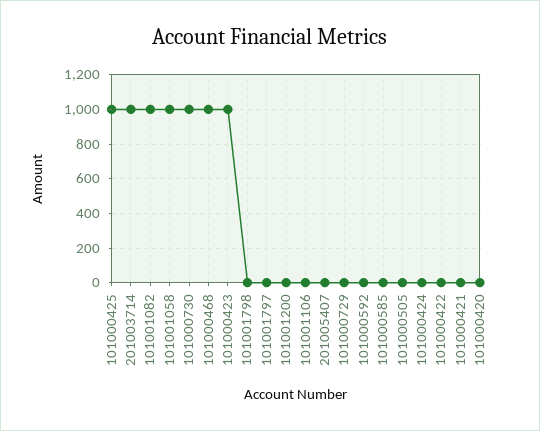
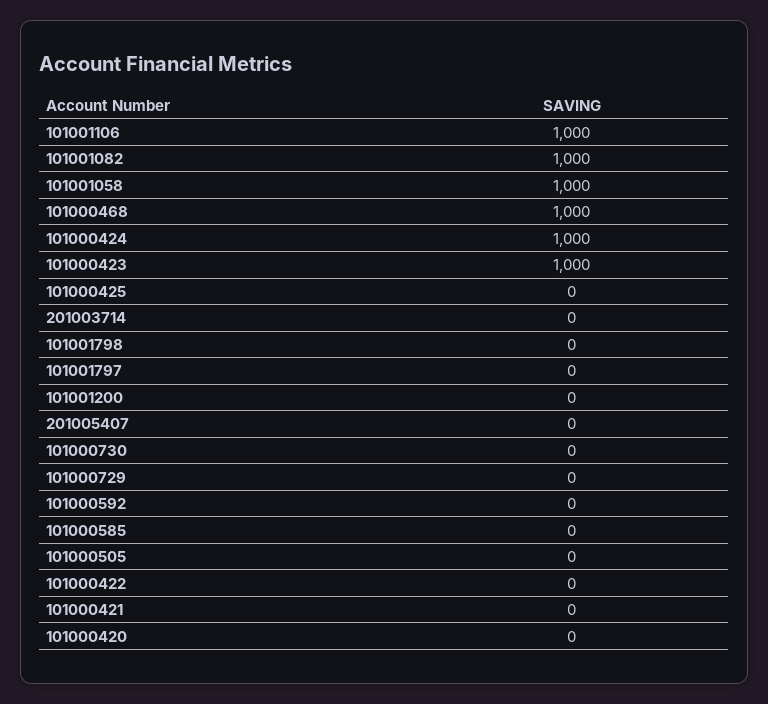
101000425: 1000 -> 0
201003714: 1000 -> 0
101000730: 1000 -> 0
101001106: 0 -> 1000
101000424: 0 -> 1000

